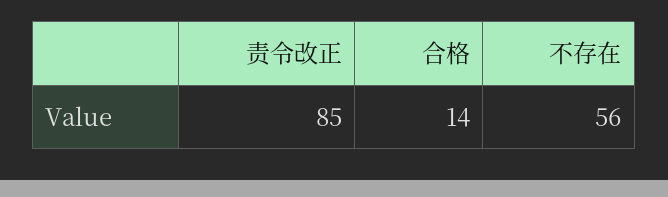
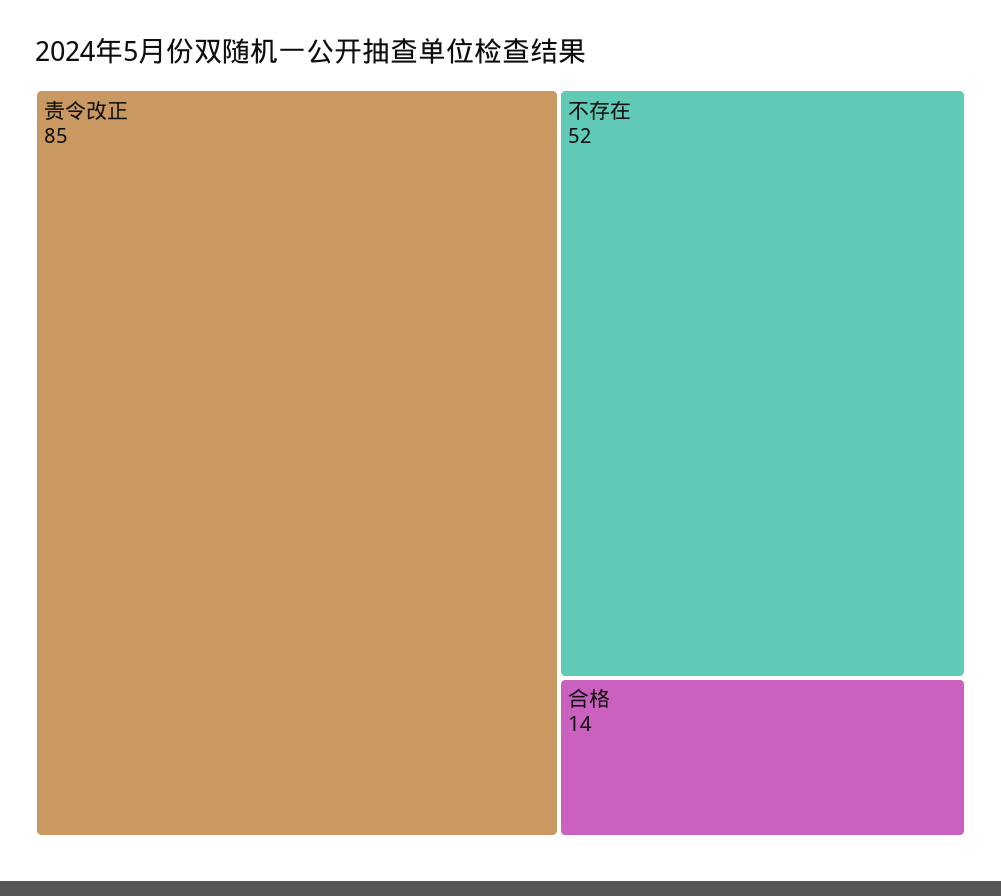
不存在: 56 -> 52

